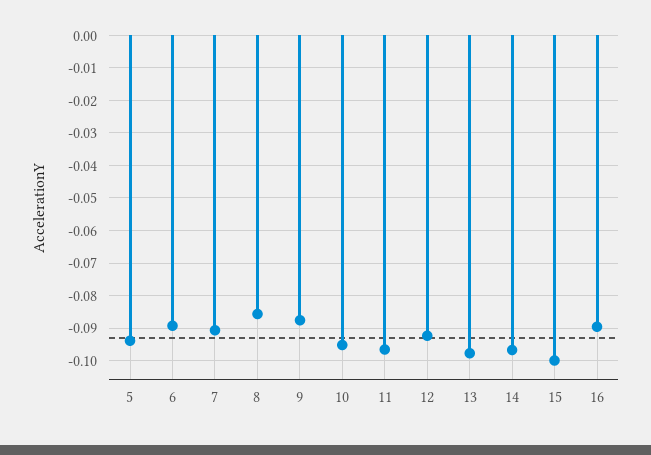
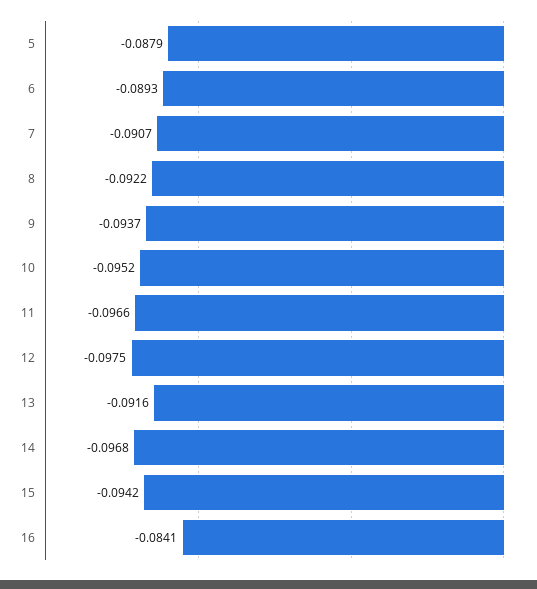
5: -0.094 -> -0.0879
8: -0.086 -> -0.0922
9: -0.088 -> -0.0937
12: -0.092 -> -0.0975
13: -0.098 -> -0.0916
15: -0.1 -> -0.0942
16: -0.09 -> -0.0841

